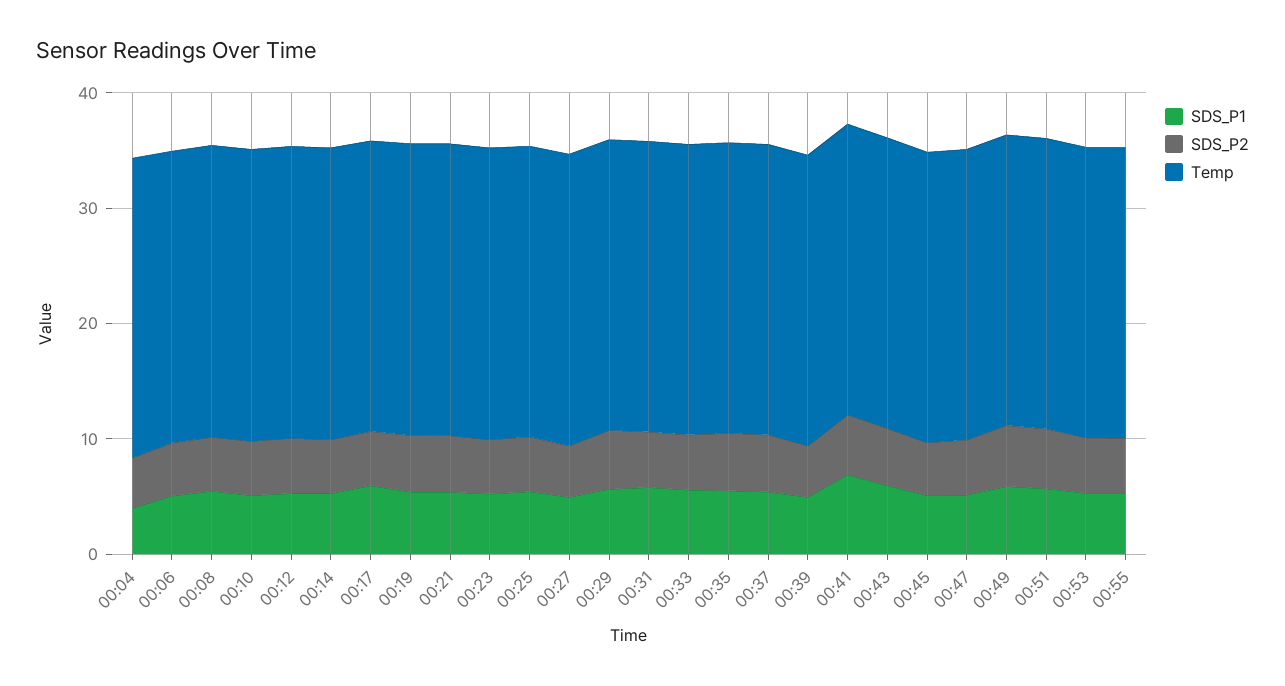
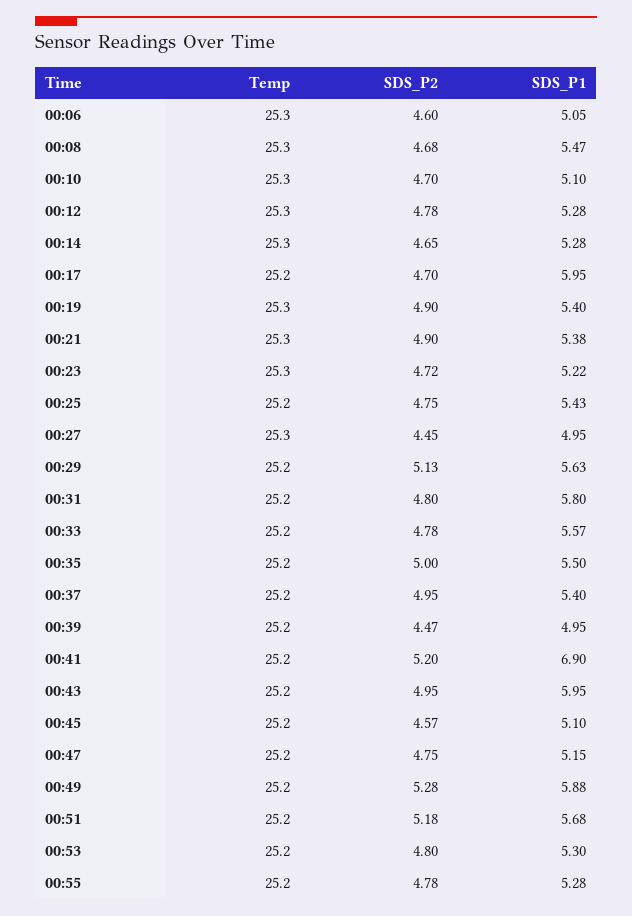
SDS_P1, 00:04: 4 -> none
SDS_P2, 00:04: 4 -> none
Temp, 00:04: 26 -> none

